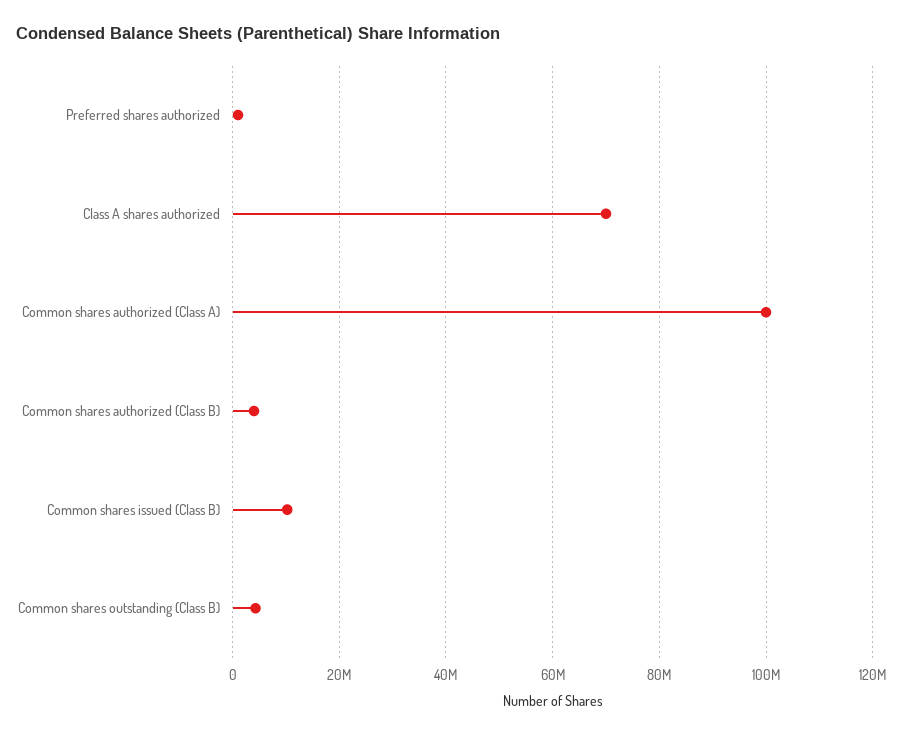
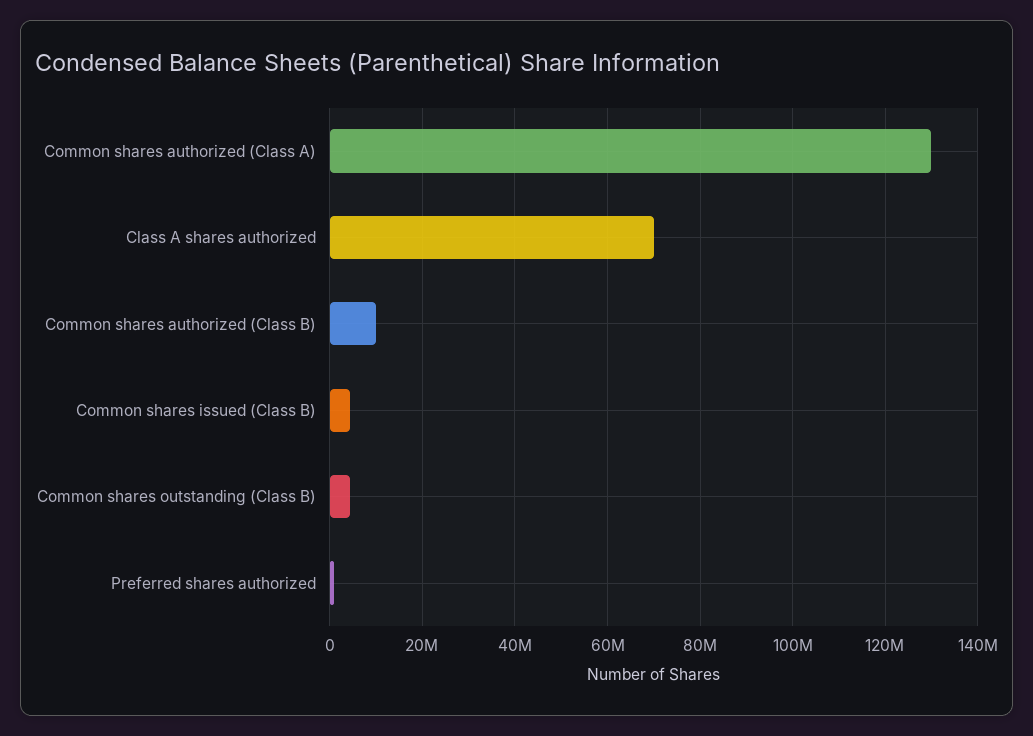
Common shares authorized (Class A): 100000000 -> 130000000
Common shares authorized (Class B): 4000000 -> 10000000
Common shares issued (Class B): 10000000 -> 4000000

